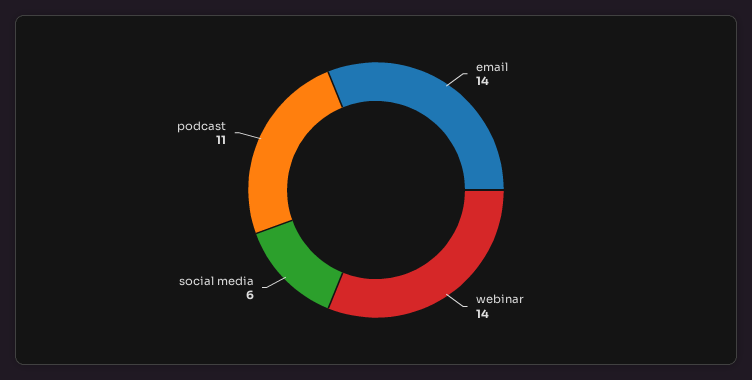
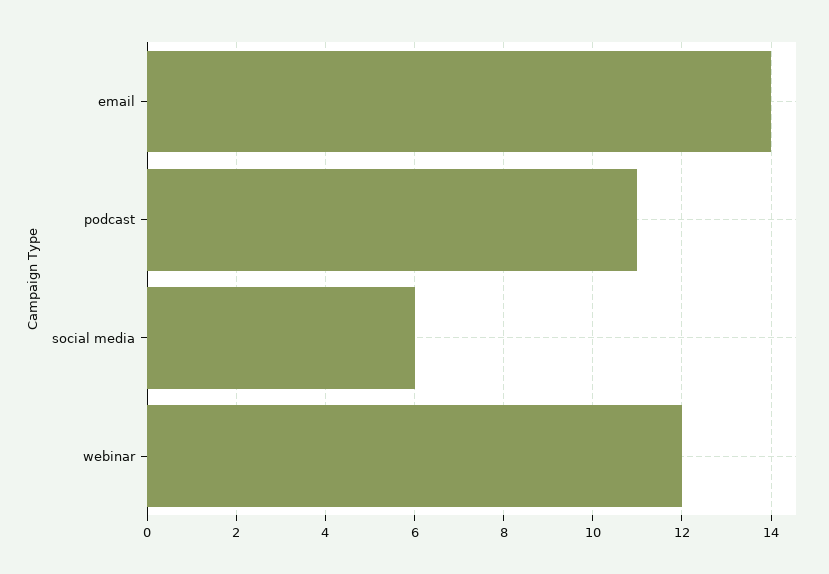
webinar: 14 -> 12

